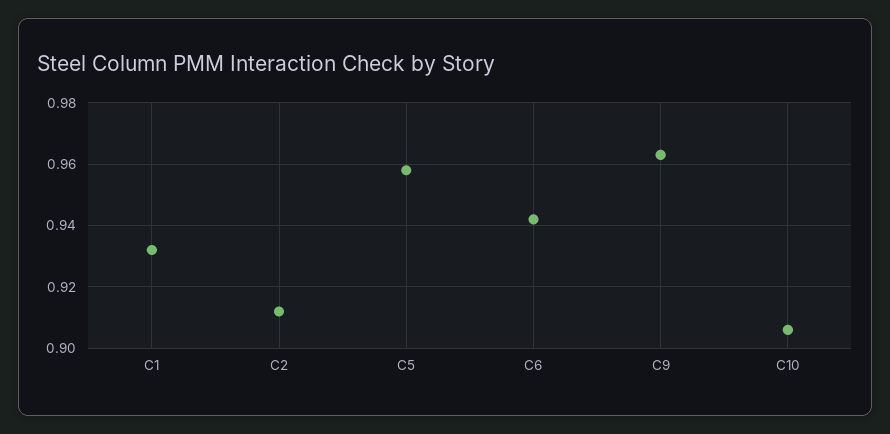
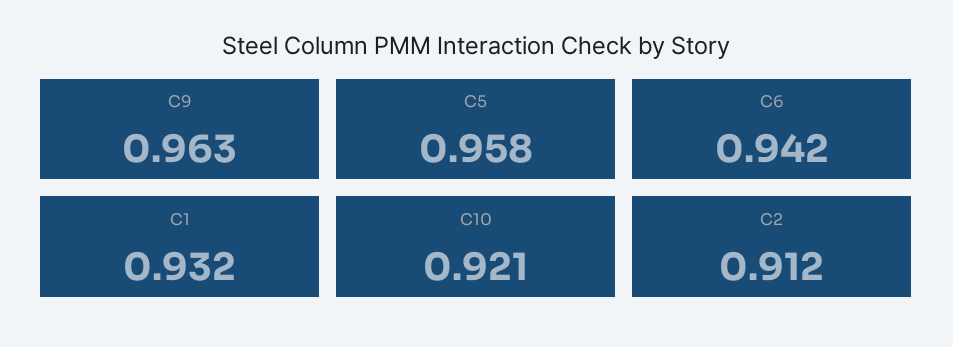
C10: 0.905 -> 0.921

